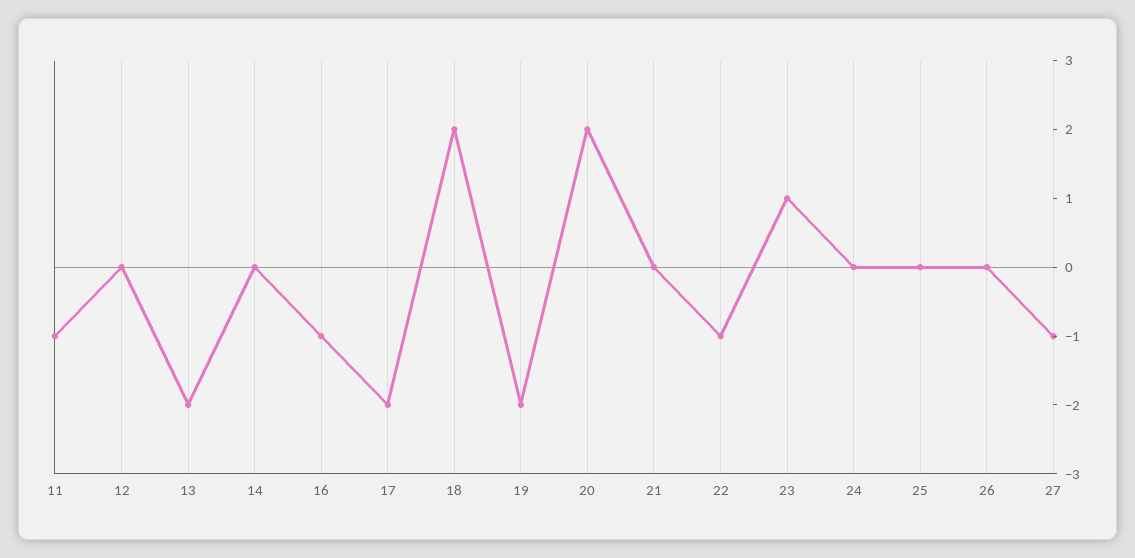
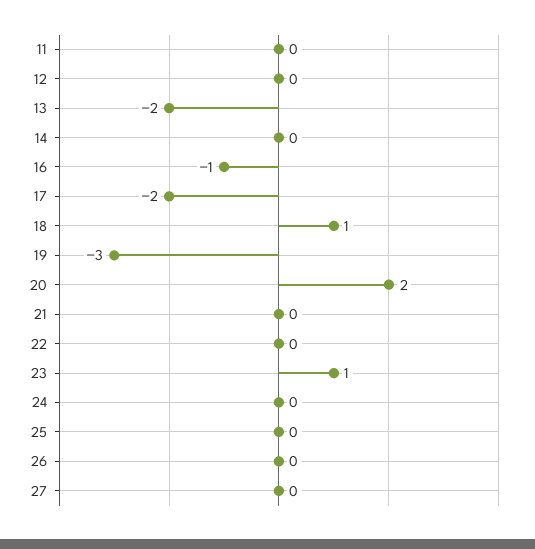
11: -1 -> 0
18: 2 -> 1
19: -2 -> -3
22: -1 -> 0
27: -1 -> 0

